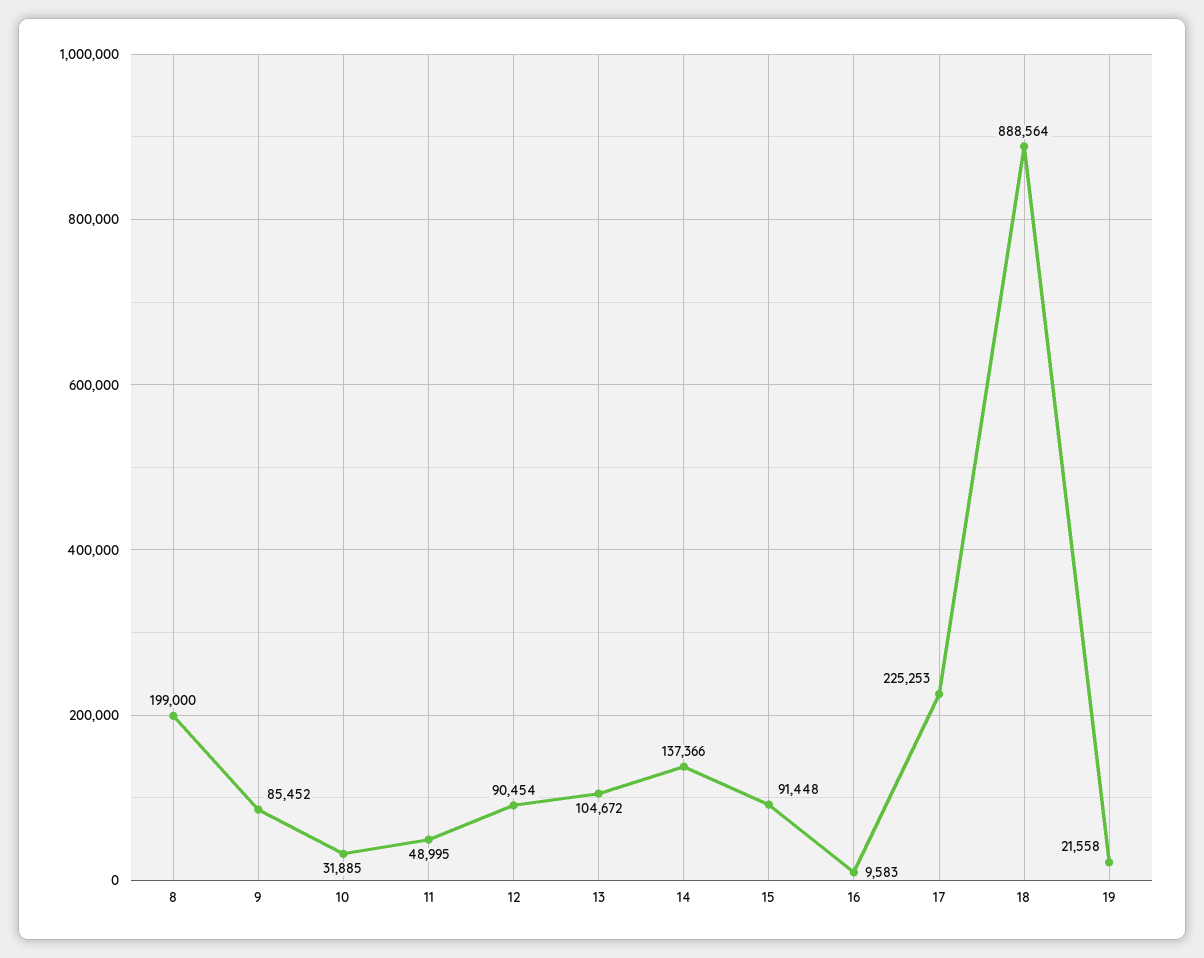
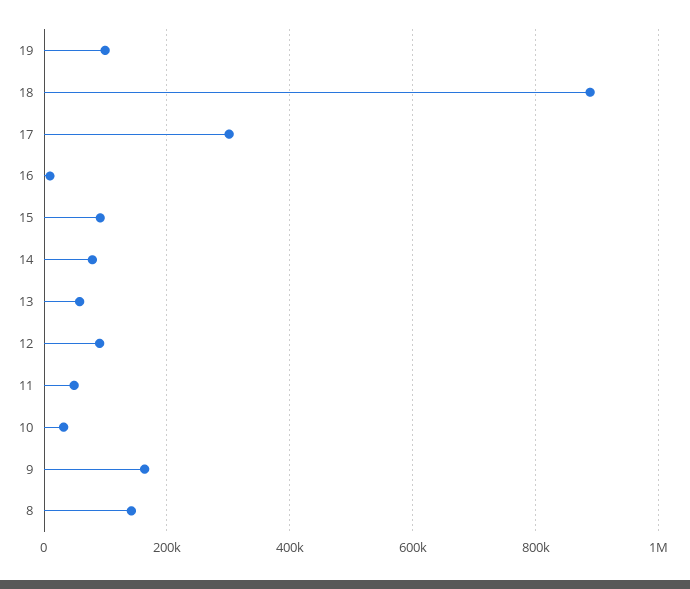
8: 199000 -> 140000
9: 85452 -> 160000
13: 104672 -> 60000
14: 137366 -> 80000
17: 225253 -> 300000
19: 21558 -> 100000

